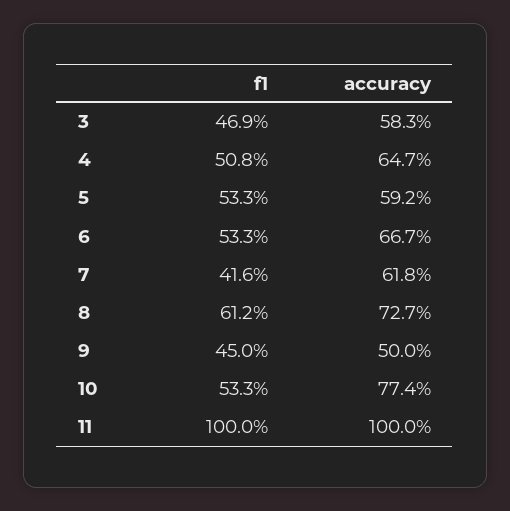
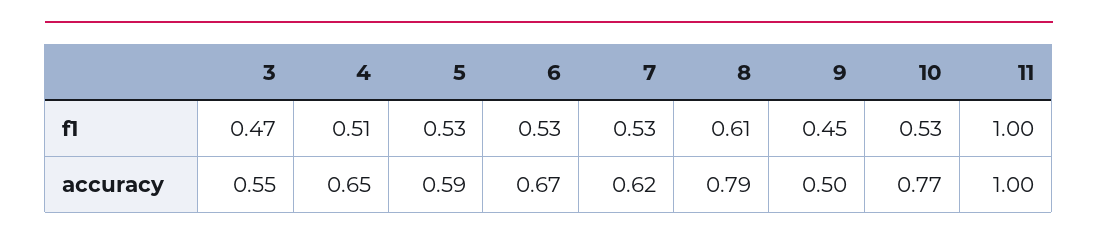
accuracy, 3: 0.583 -> 0.55
f1, 7: 0.416 -> 0.53
accuracy, 8: 0.727 -> 0.79

